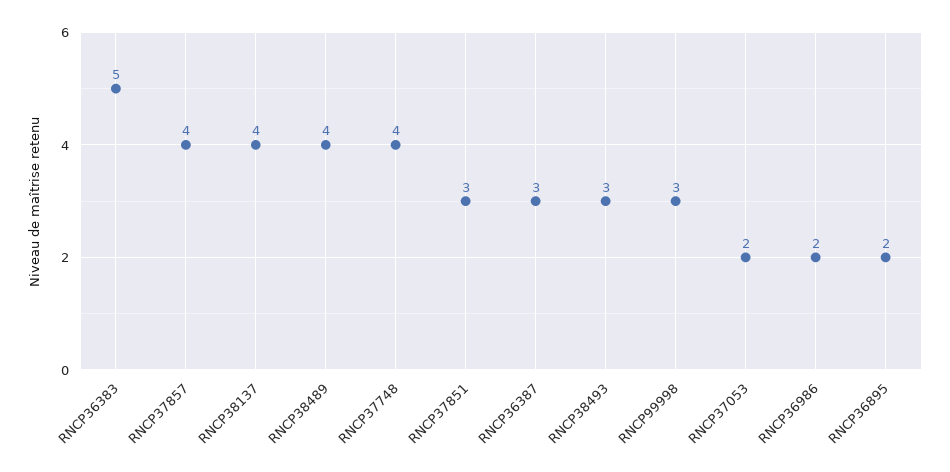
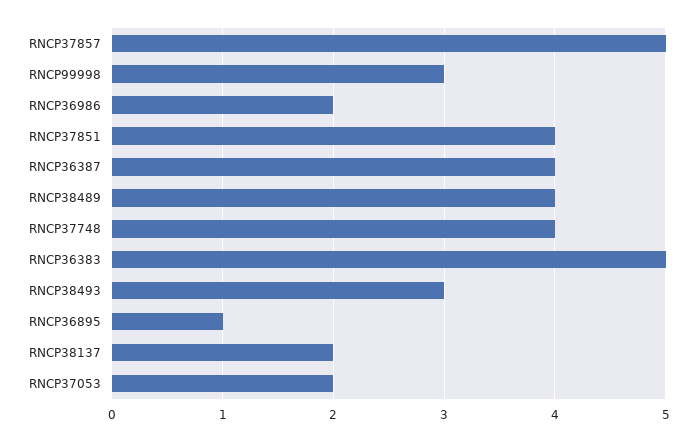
RNCP37857: 4 -> 5
RNCP38137: 4 -> 2
RNCP37851: 3 -> 4
RNCP36387: 3 -> 4
RNCP36895: 2 -> 1

